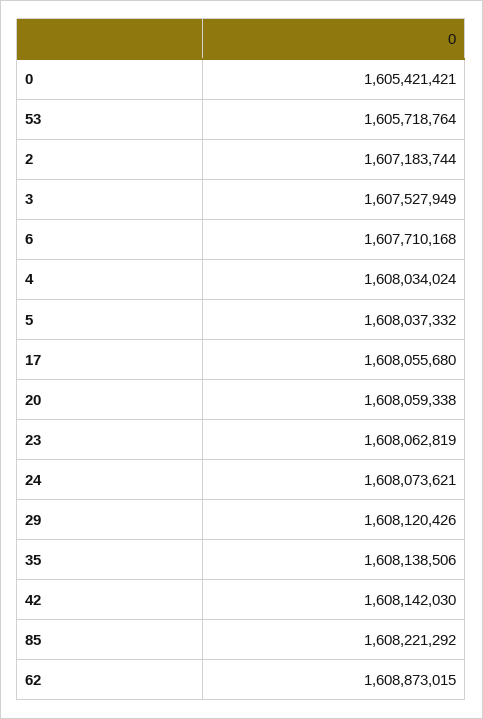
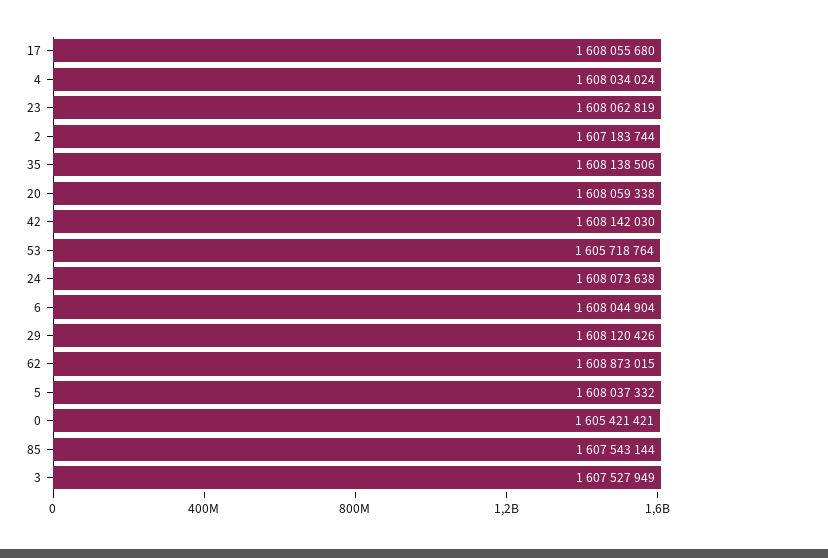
6: 1607710168 -> 1608044904
24: 1608073621 -> 1608073638
85: 1608221292 -> 1607543144

